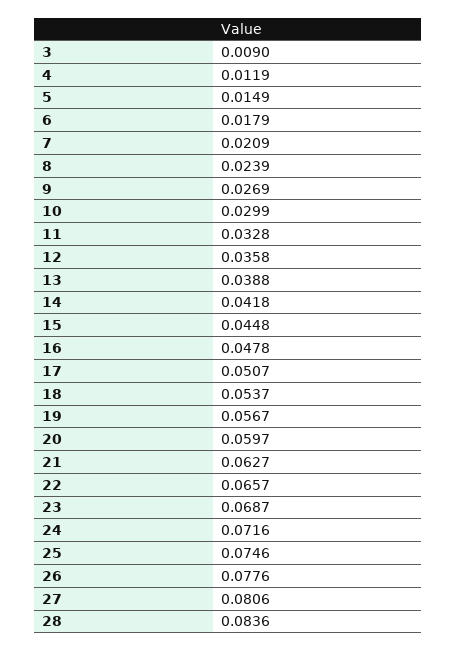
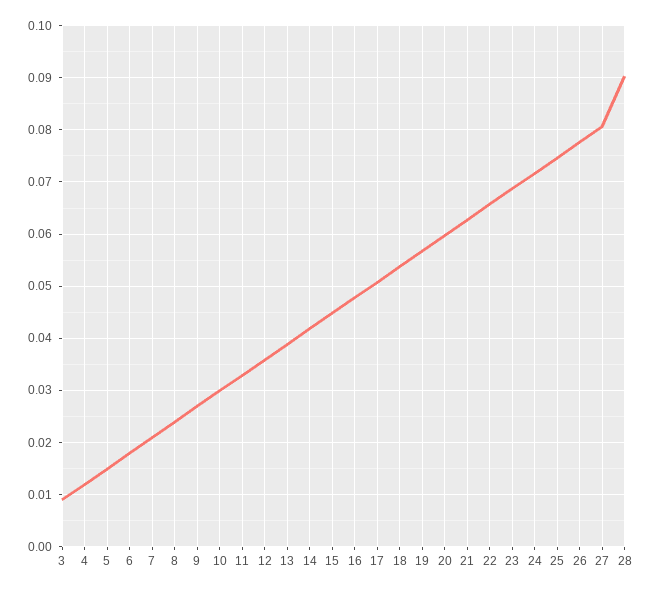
28: 0.0836 -> 0.09

